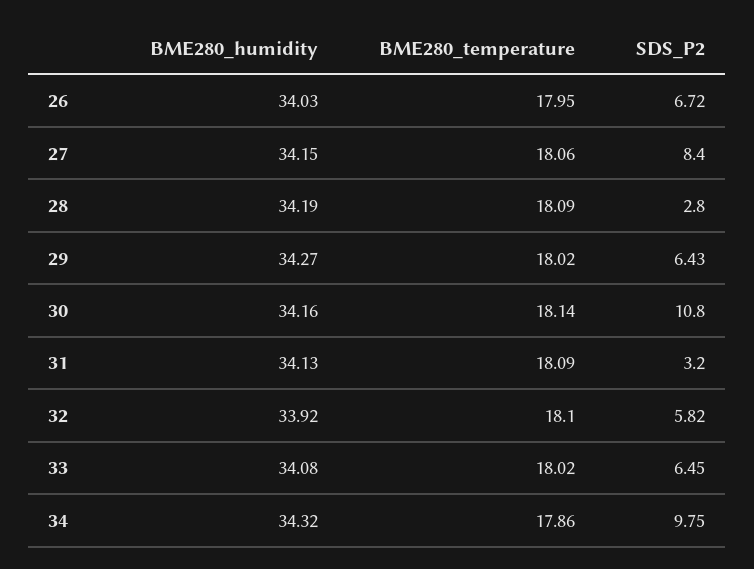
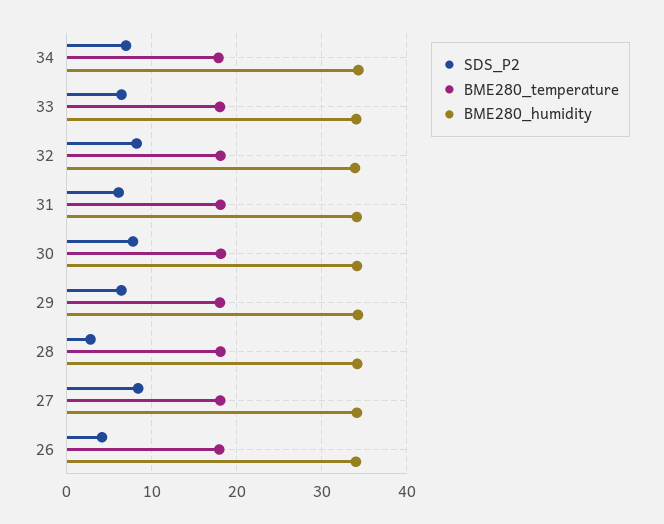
SDS_P2, 26: 6.72 -> 4
SDS_P2, 30: 10.8 -> 8
SDS_P2, 31: 3.2 -> 6
SDS_P2, 32: 5.82 -> 8
SDS_P2, 34: 9.75 -> 7

